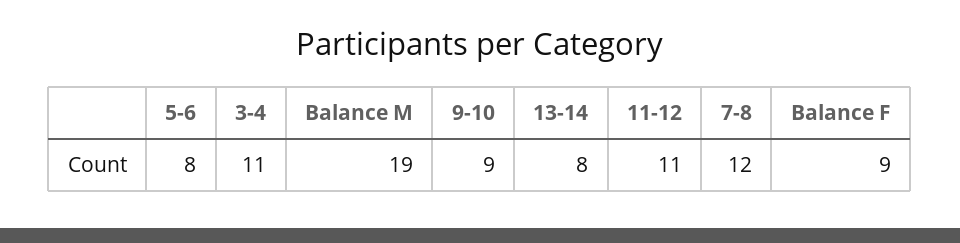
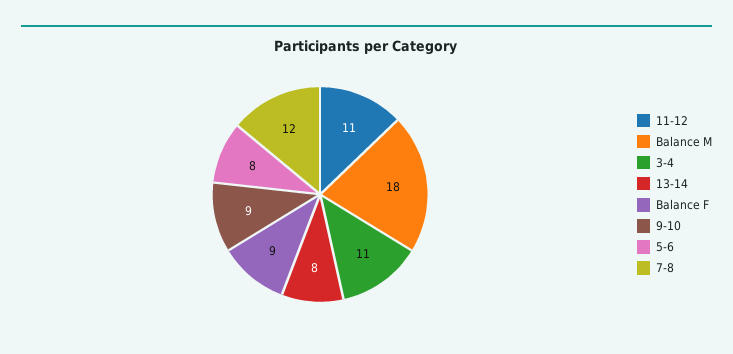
Balance M: 19 -> 18

